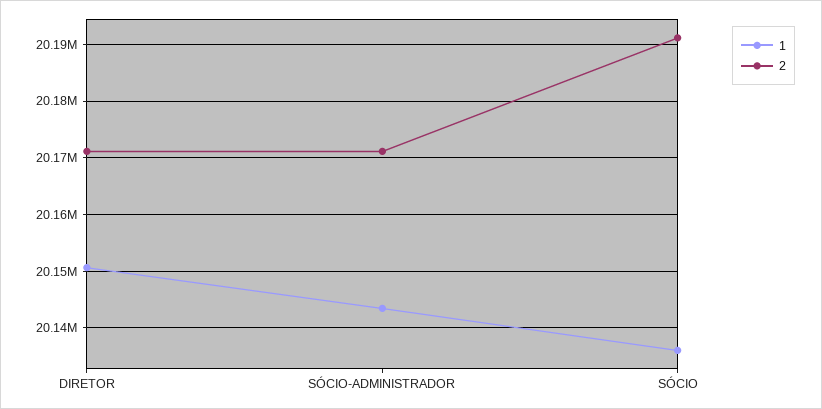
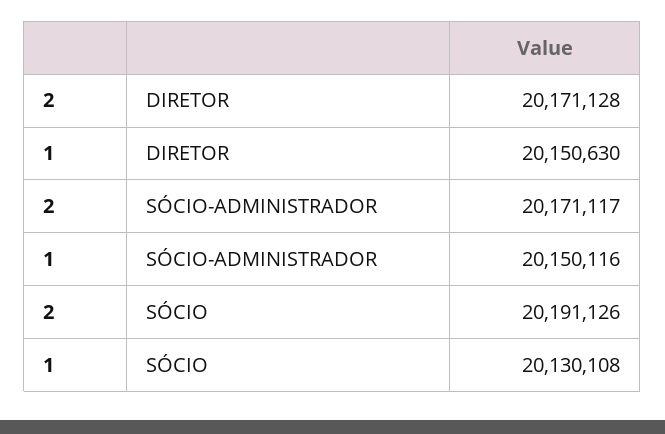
1, SÓCIO-ADMINISTRADOR: 20144000 -> 20150116
1, SÓCIO: 20136000 -> 20130108

